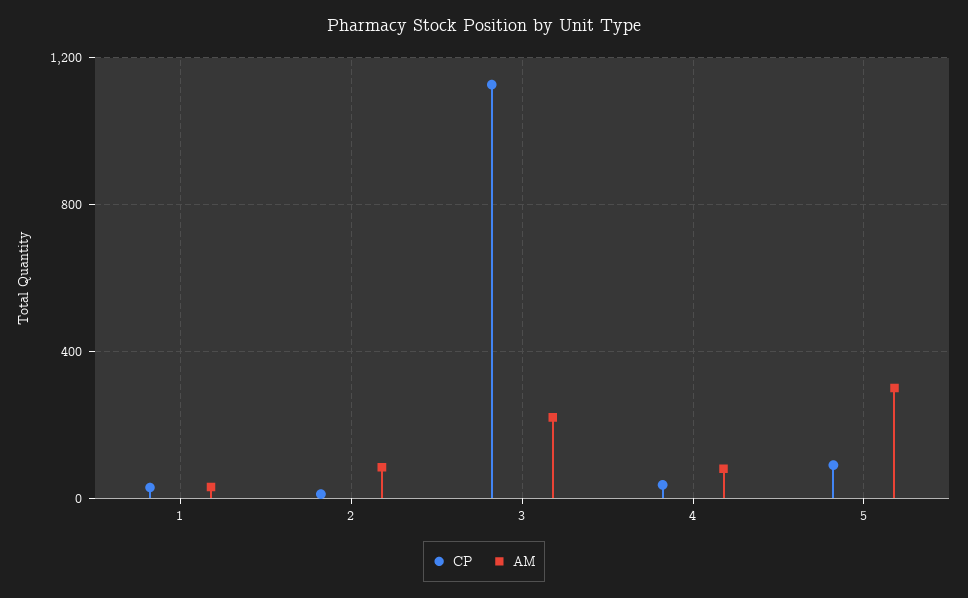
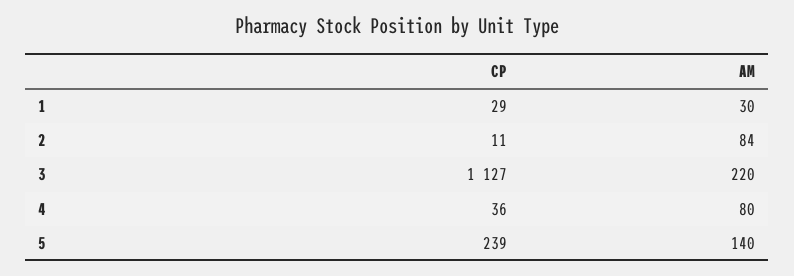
CP, 5: 100 -> 239
AM, 5: 300 -> 140

